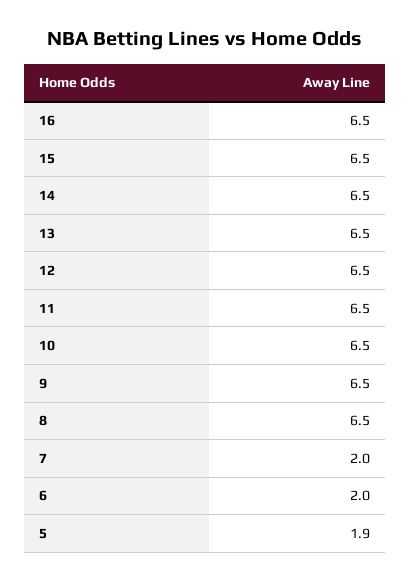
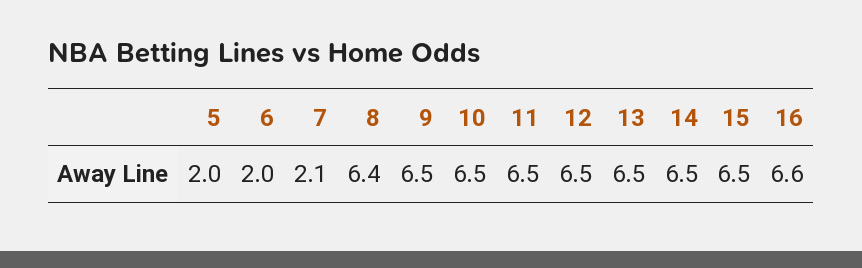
16: 6.5 -> 6.6
8: 6.5 -> 6.4
7: 2 -> 2.1
5: 1.9 -> 2

